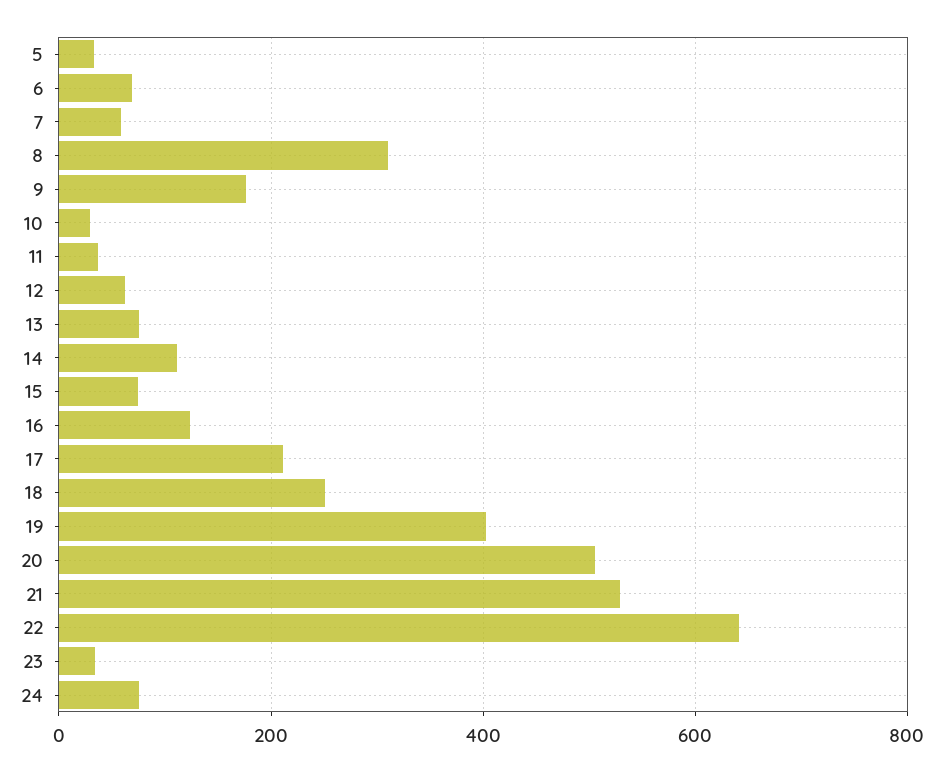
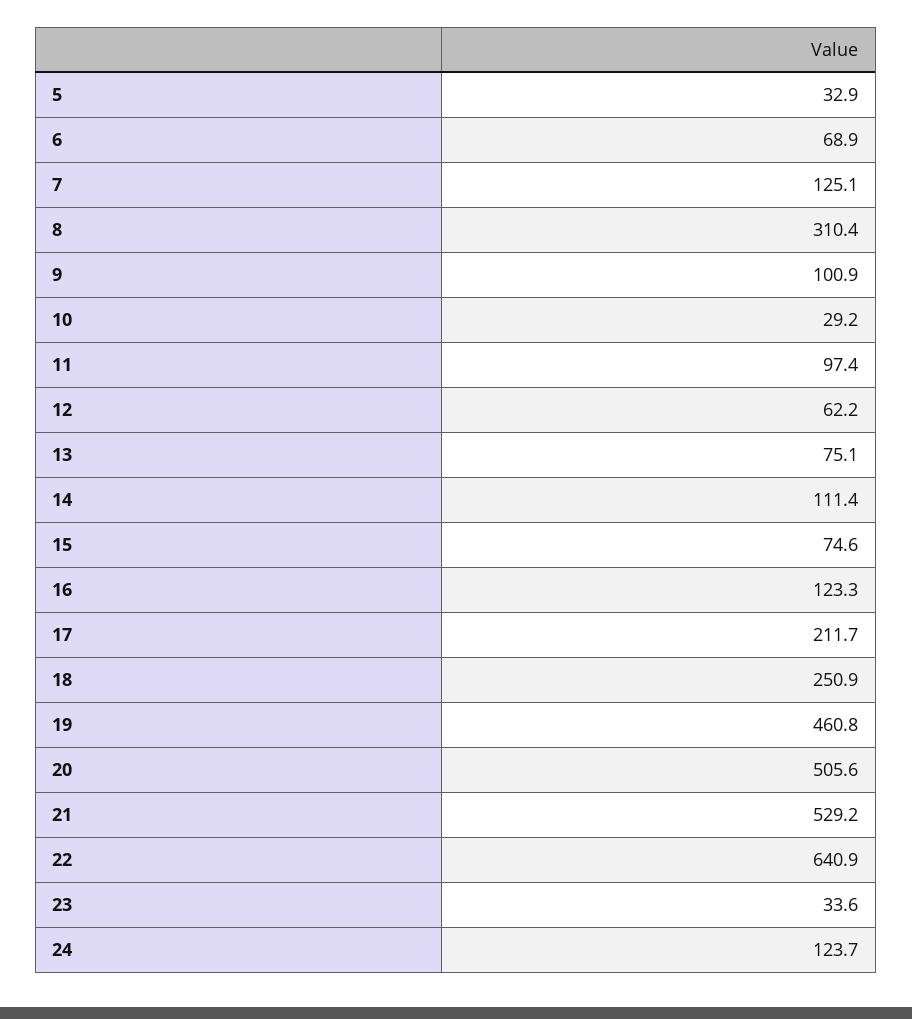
7: 60 -> 125.1
9: 180 -> 100.9
11: 40 -> 97.4
19: 400 -> 460.8
24: 80 -> 123.7

